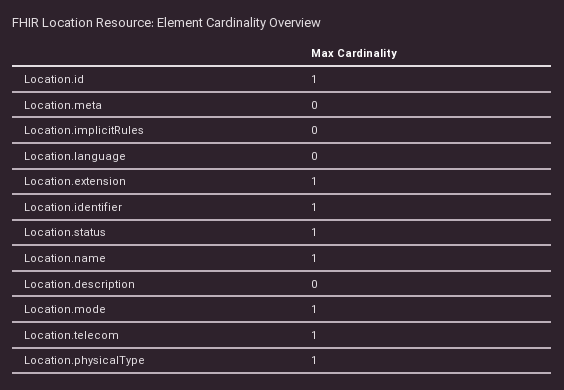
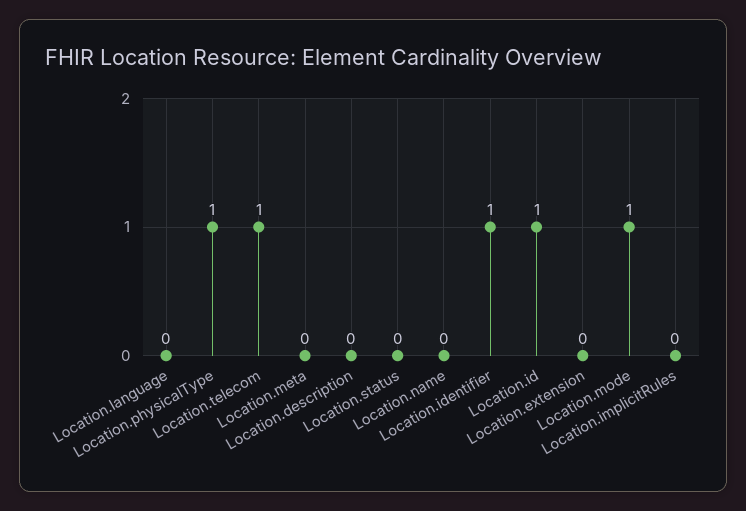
Location.extension: 1 -> 0
Location.status: 1 -> 0
Location.name: 1 -> 0

